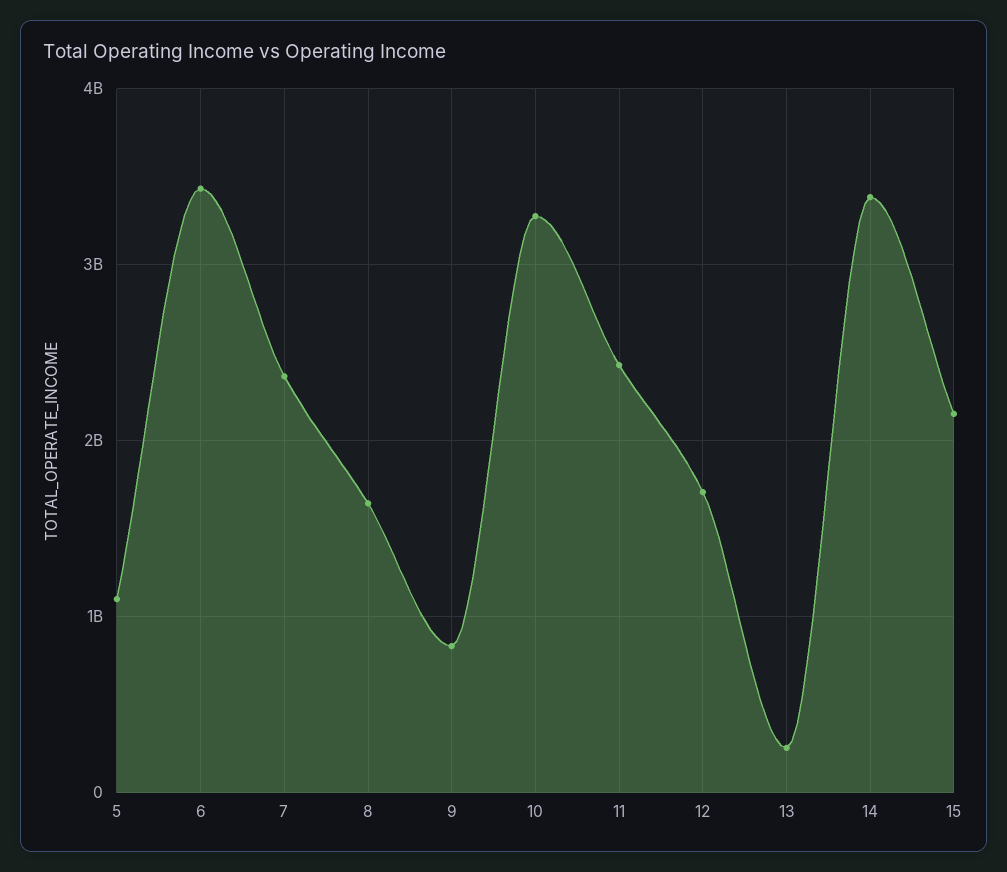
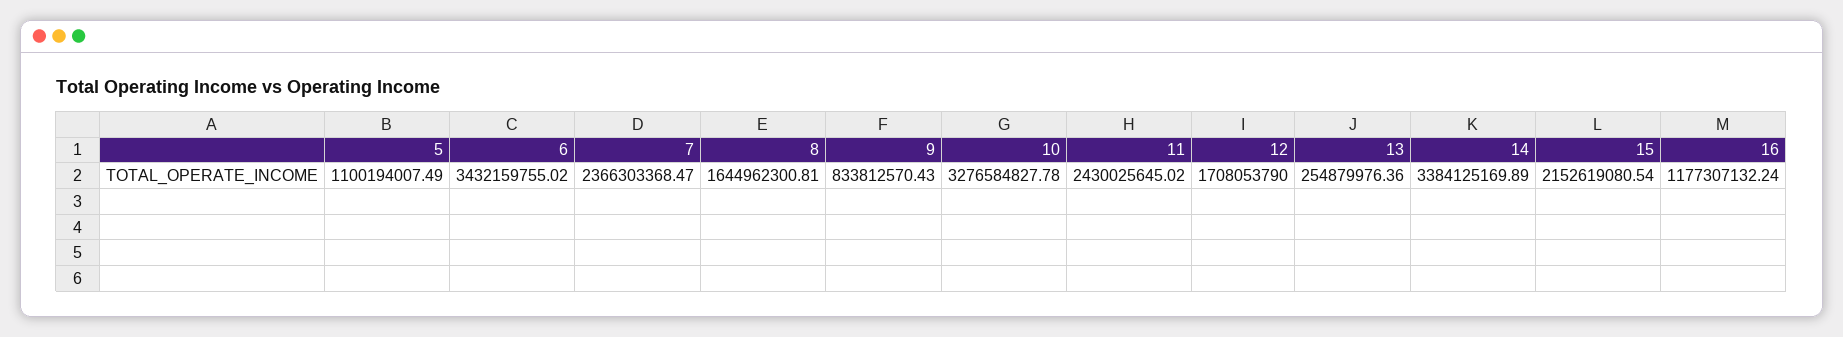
16: none -> 1177307132.24

